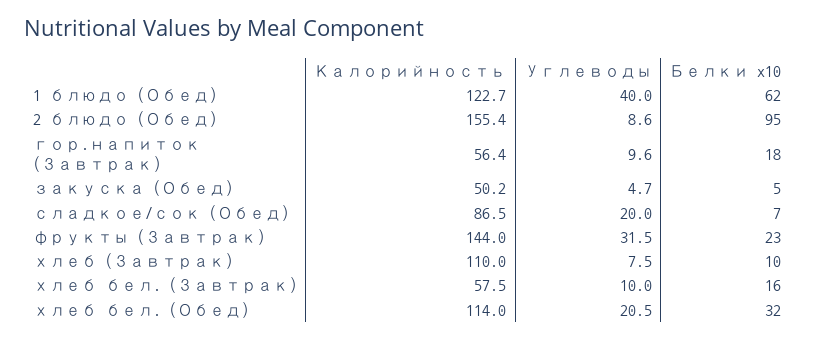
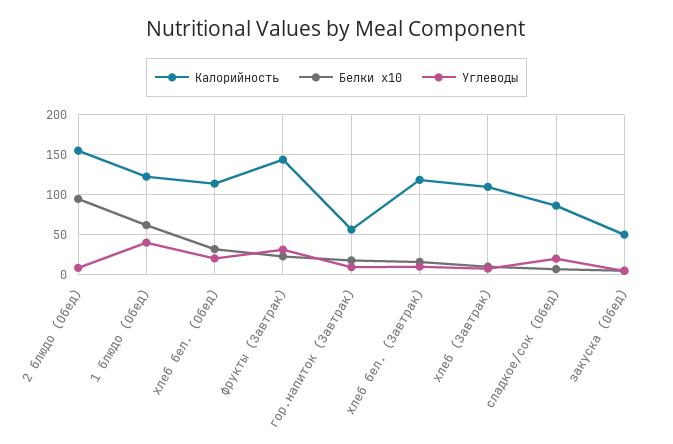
Калорийность, хлеб бел. (Завтрак): 57.5 -> 120

